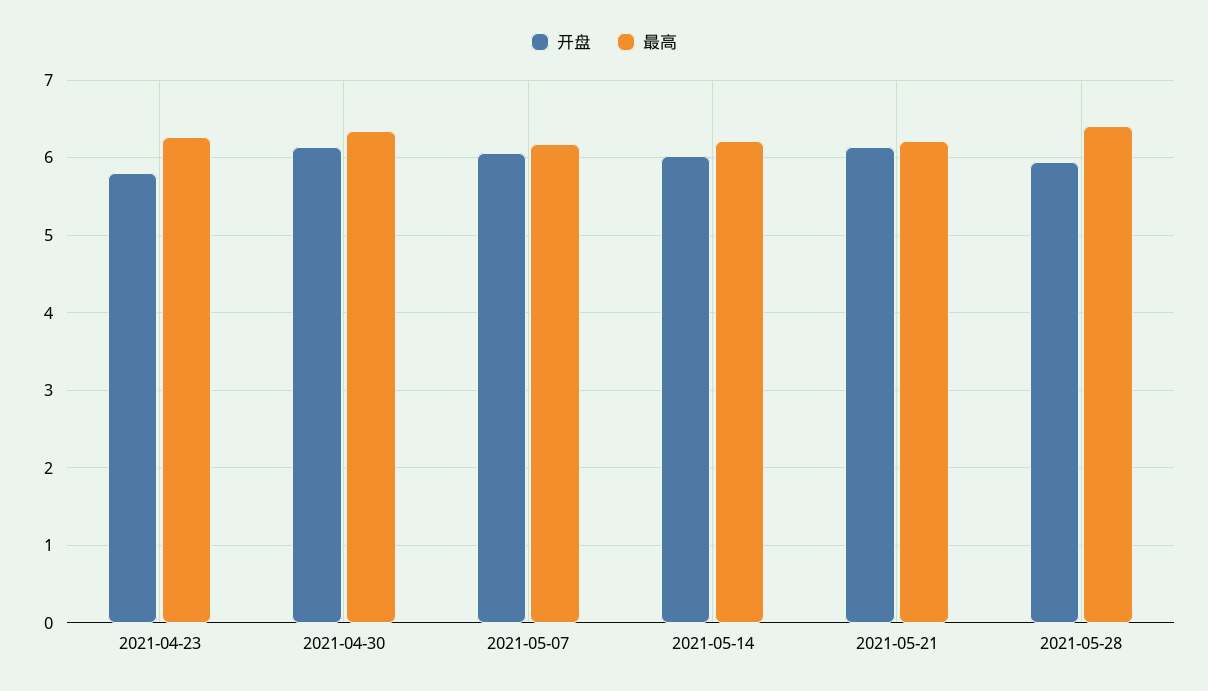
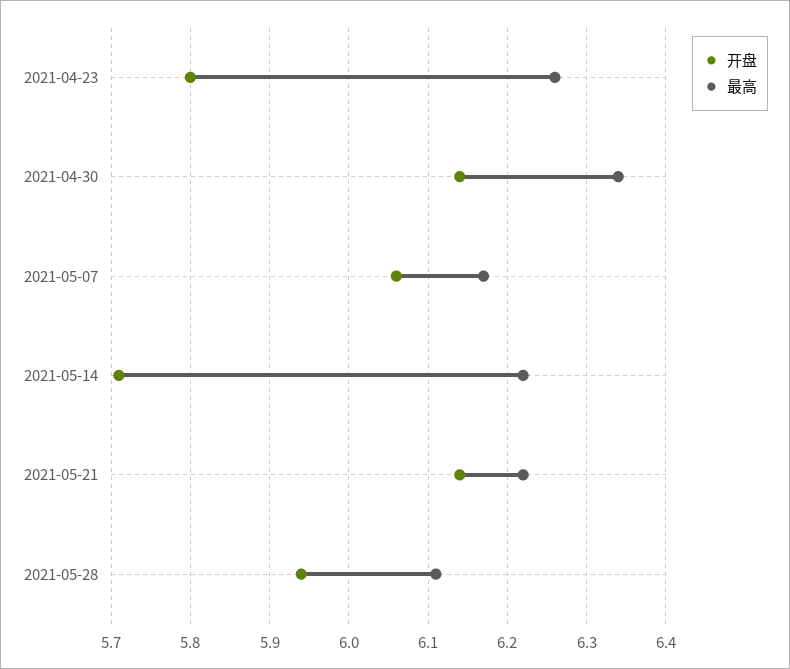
开盘, 2021-05-14: 6 -> 5.71
最高, 2021-05-28: 6.4 -> 6.11

